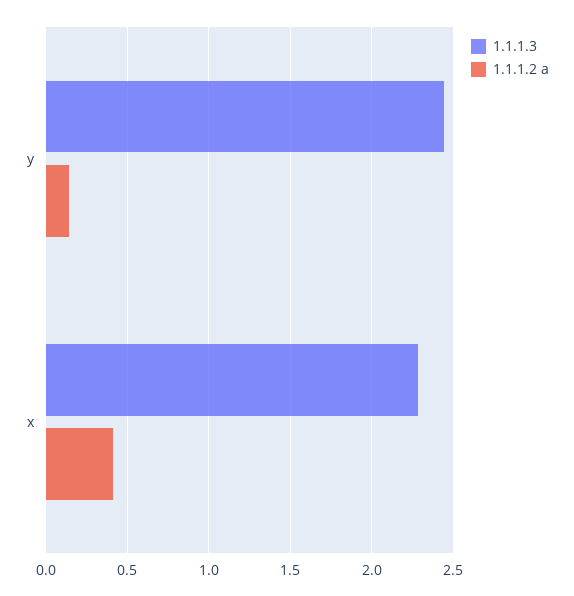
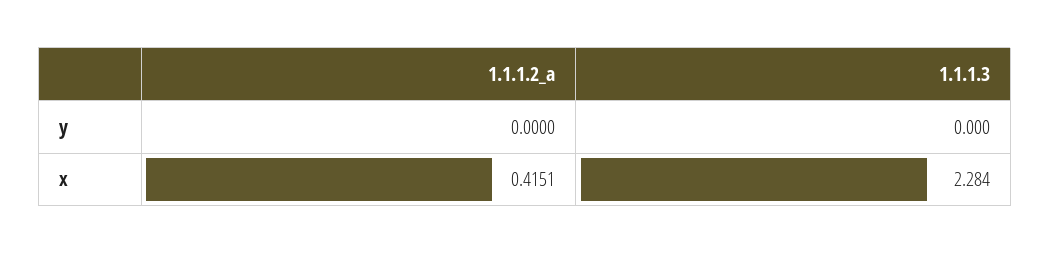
1.1.1.3, y: 2.45 -> 0
1.1.1.2 a, y: 0.15 -> 0

